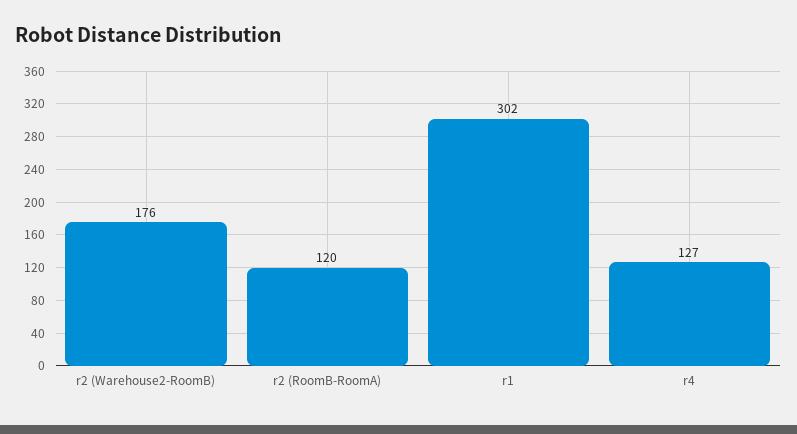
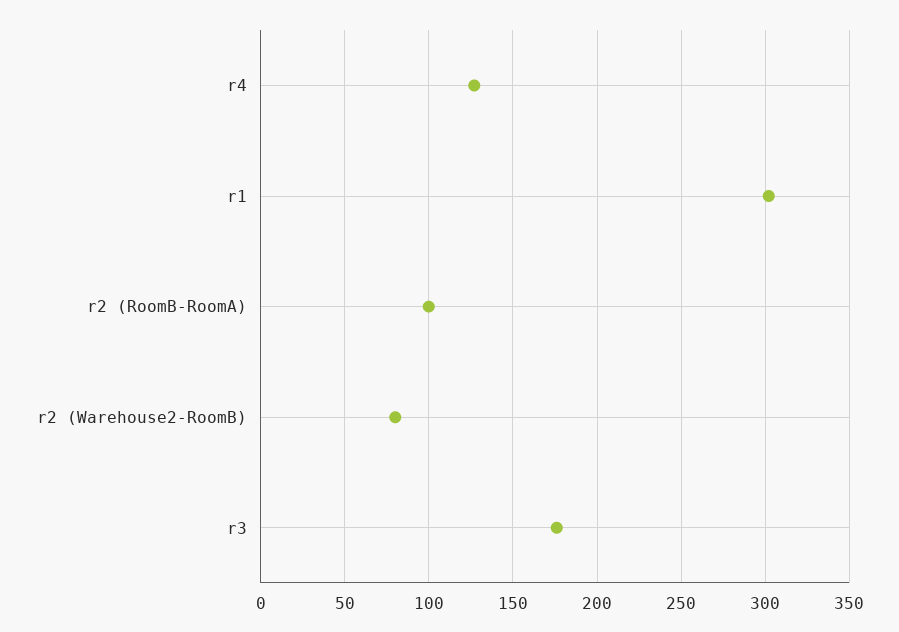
r2 (Warehouse2-RoomB): 176 -> 80
r2 (RoomB-RoomA): 120 -> 100
r3: none -> 175

